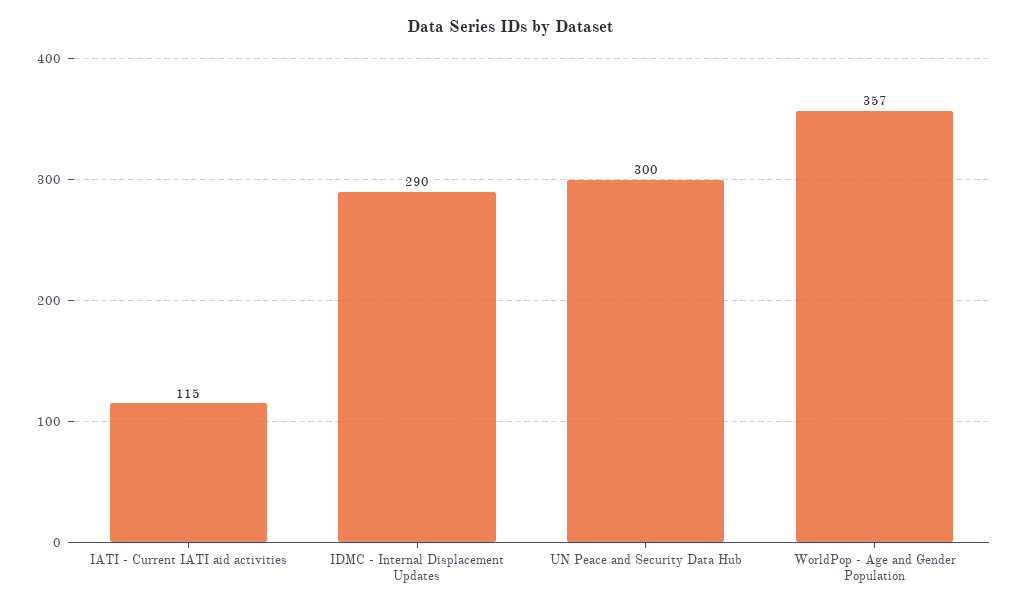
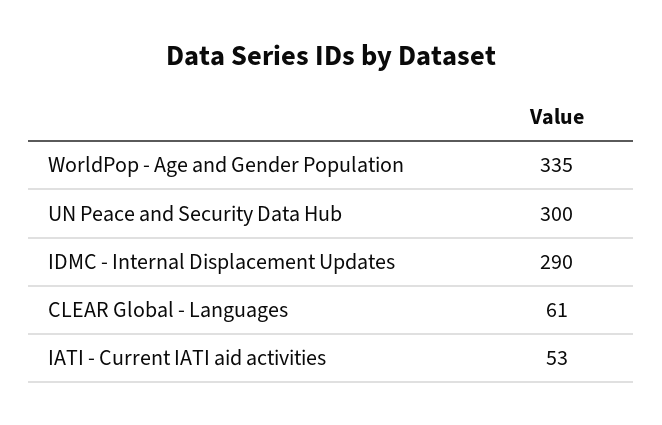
IATI - Current IATI aid activities: 115 -> 53
WorldPop - Age and Gender Population: 357 -> 335
CLEAR Global - Languages: none -> 61

